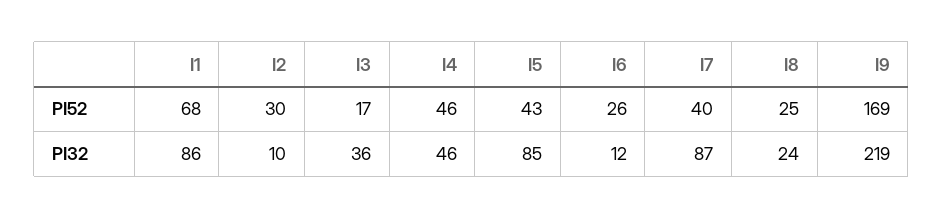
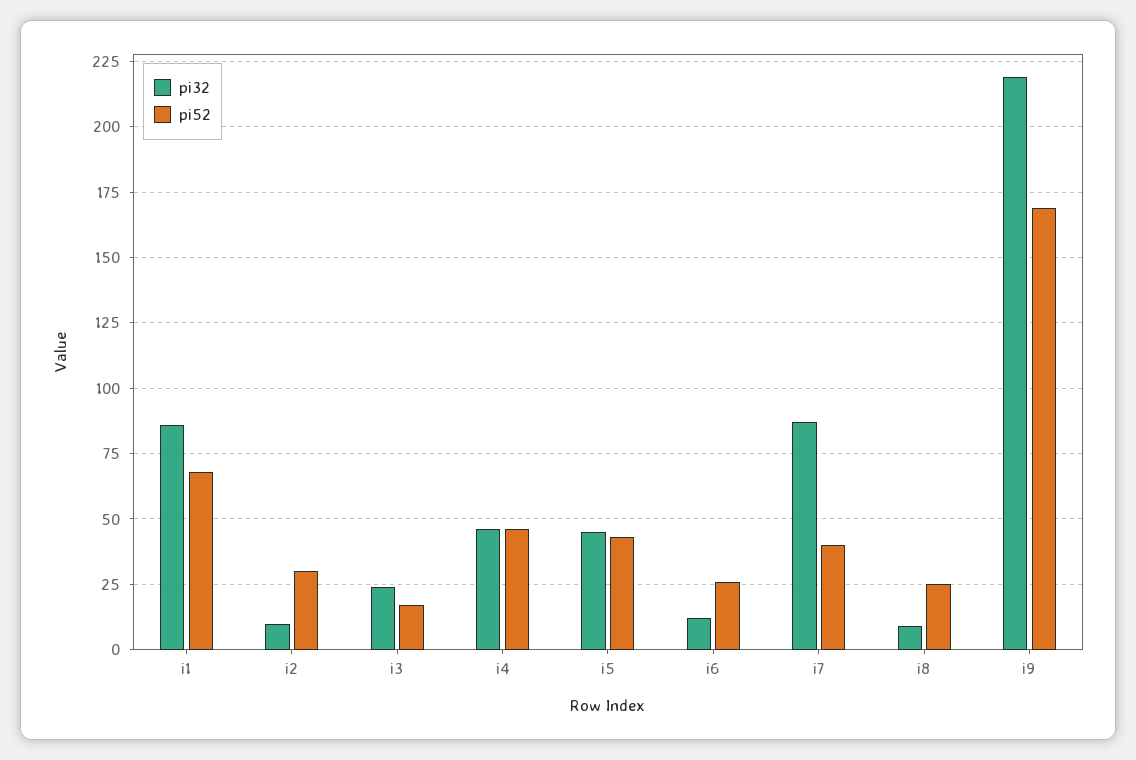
PI32, I3: 36 -> 25
PI32, I5: 85 -> 45
PI32, I8: 24 -> 10

